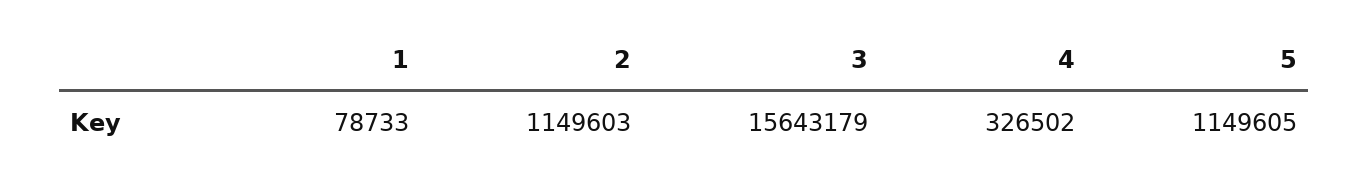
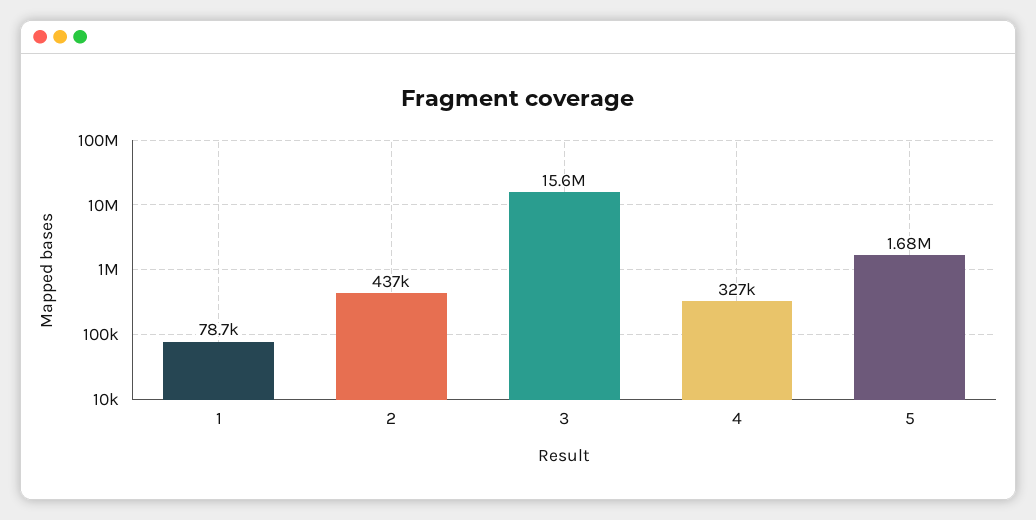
2: 1149603 -> 437000
5: 1149605 -> 1680000

